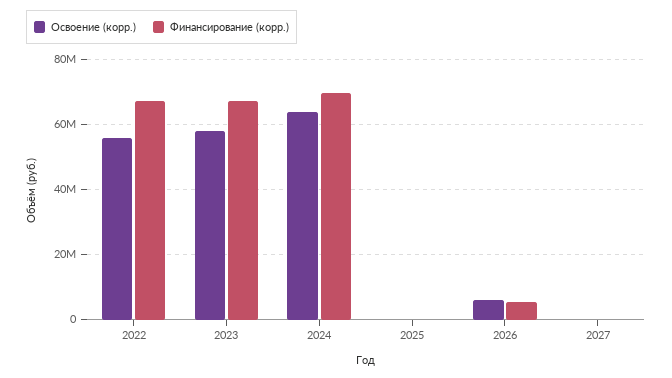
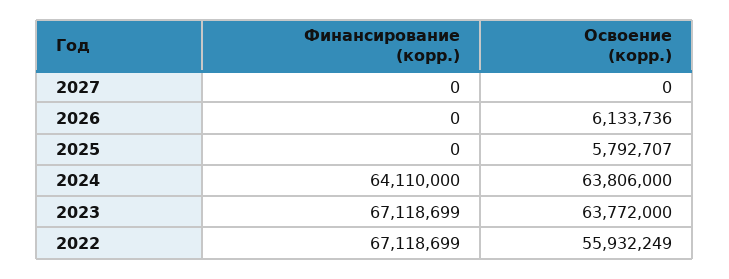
Освоение (корр.), 2023: 58000000 -> 63772000
Финансирование (корр.), 2024: 70000000 -> 64110000
Освоение (корр.), 2025: 0 -> 5792707
Финансирование (корр.), 2026: 6000000 -> 0

